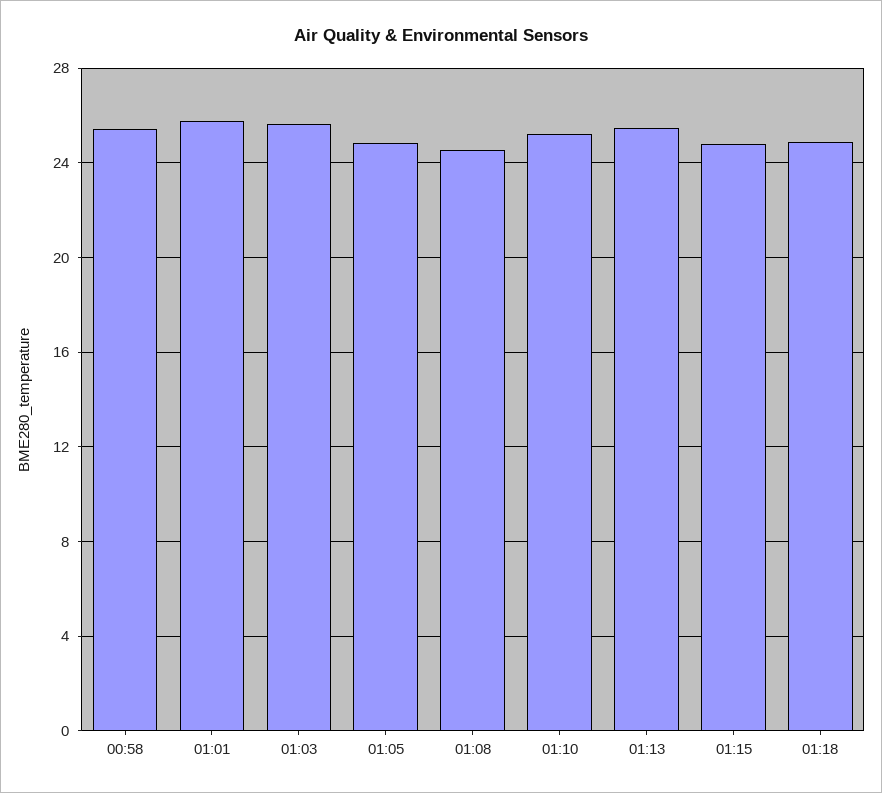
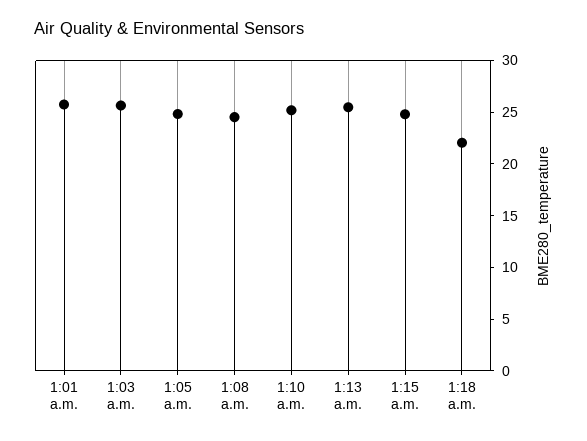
00:58: 25.5 -> none
01:18: 25 -> 22

